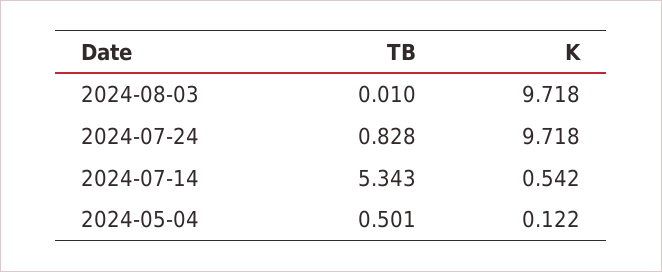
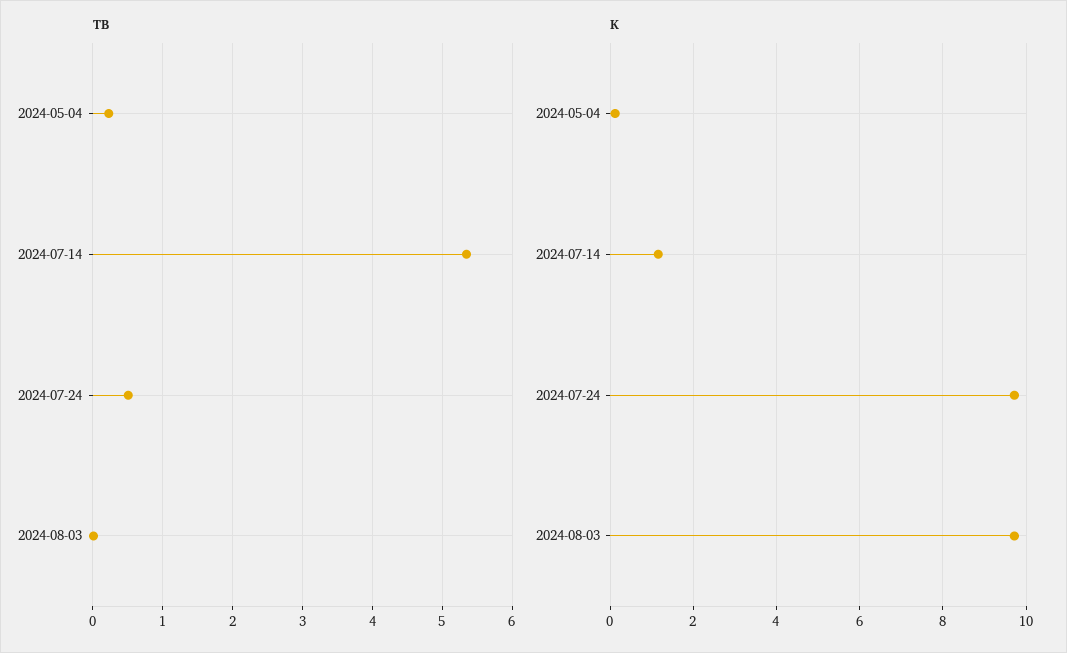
TB, 2024-07-24: 0.828 -> 0.5
K, 2024-07-14: 0.542 -> 1.2
TB, 2024-05-04: 0.501 -> 0.2

